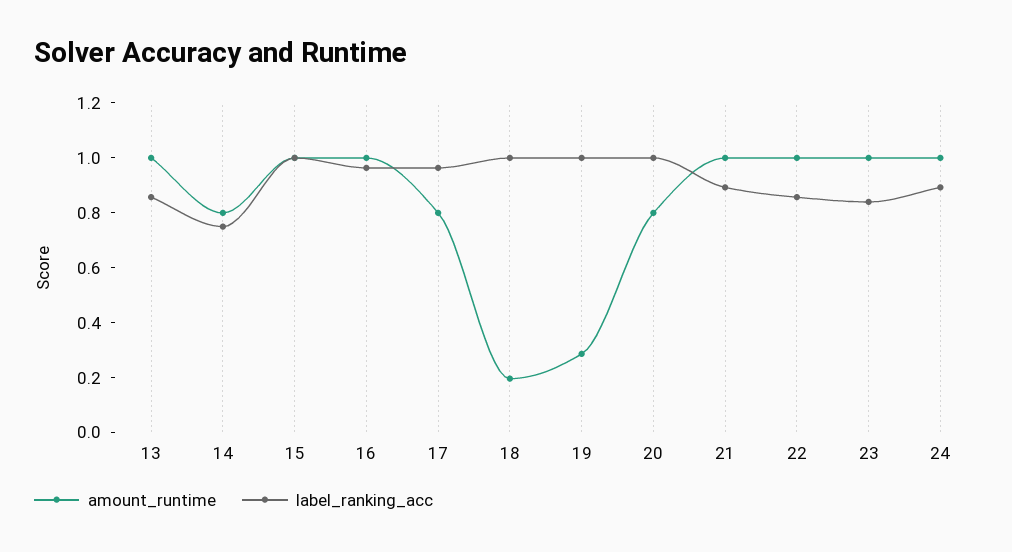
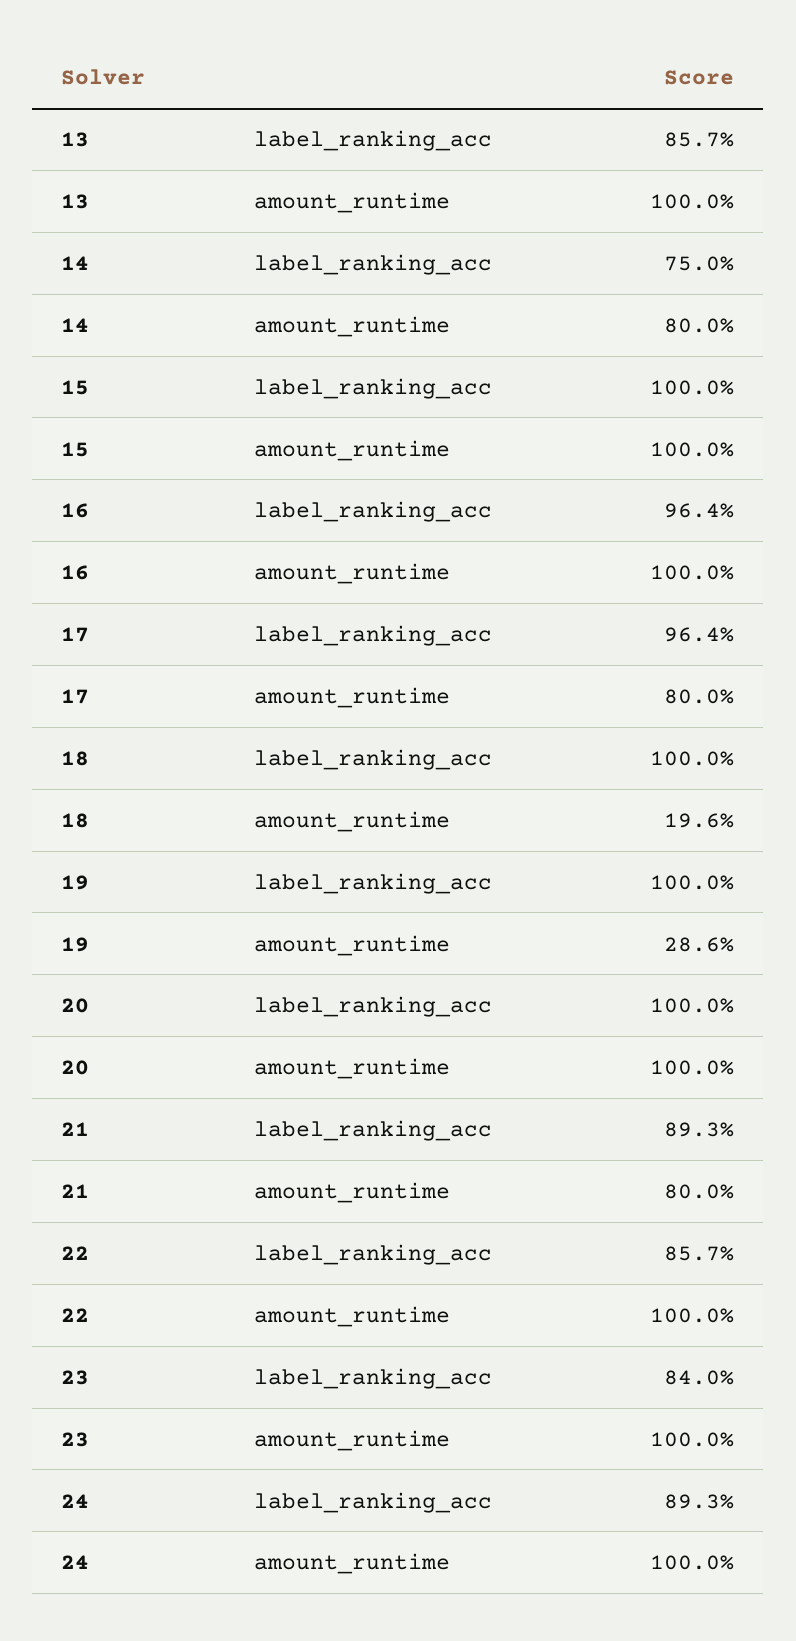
amount_runtime, 20: 0.8 -> 1
amount_runtime, 21: 1 -> 0.8

